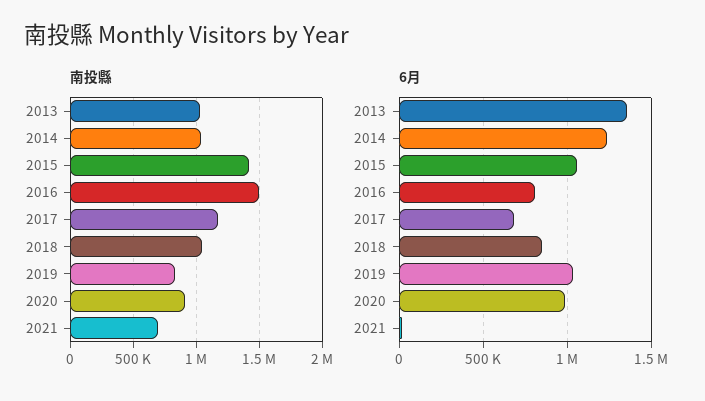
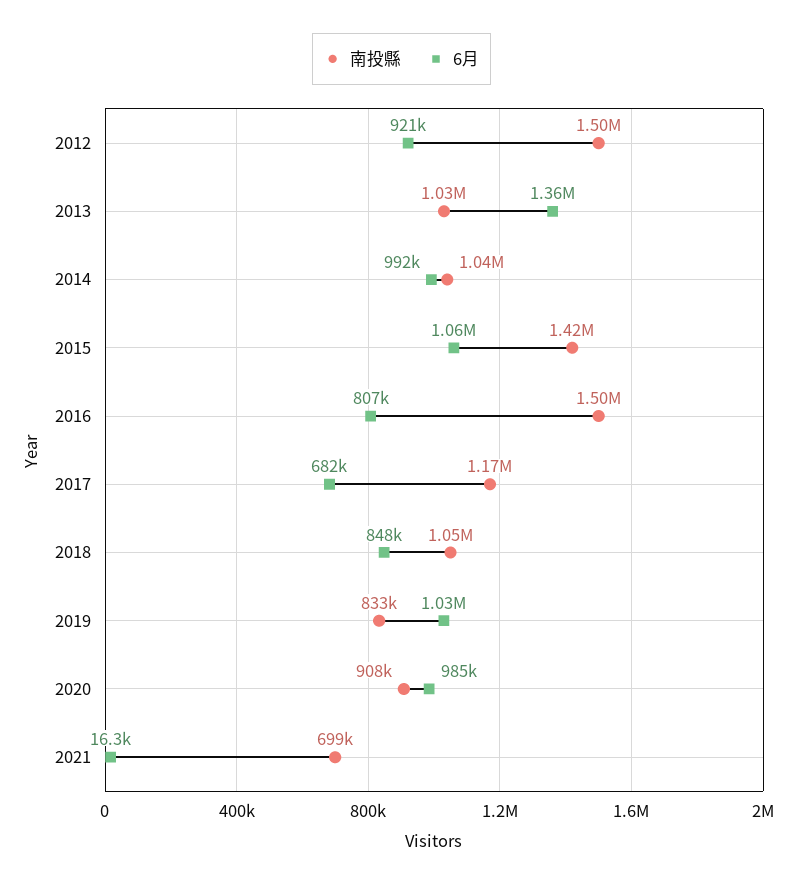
6月, 2014: 1250000 -> 992000
南投縣, 2012: none -> 1500000
6月, 2012: none -> 921000

